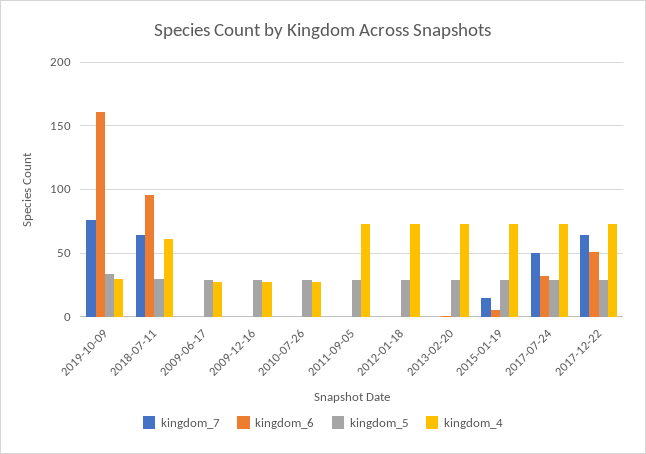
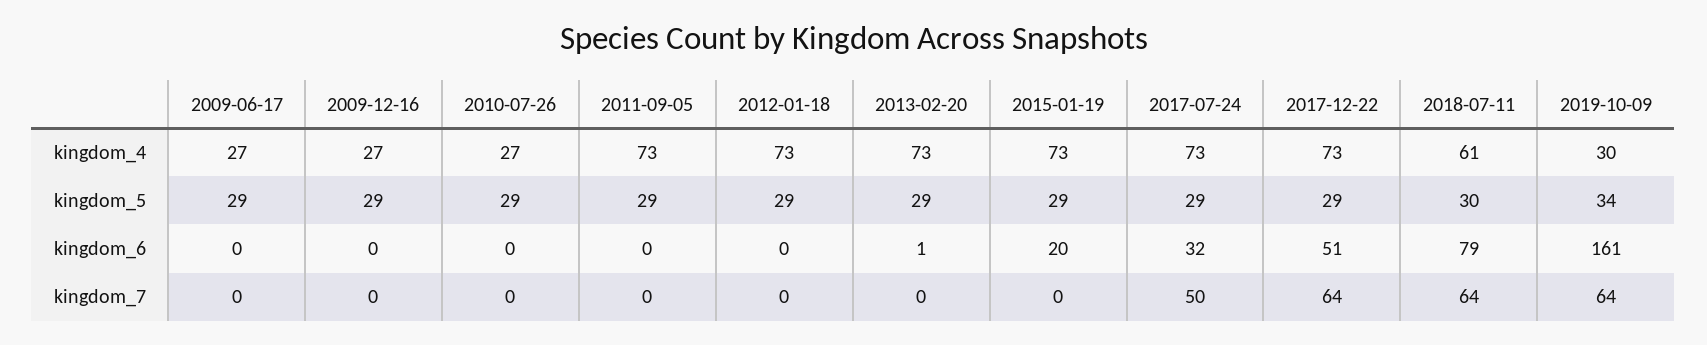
kingdom_7, 2019-10-09: 75 -> 64
kingdom_6, 2018-07-11: 95 -> 79
kingdom_7, 2015-01-19: 15 -> 0
kingdom_6, 2015-01-19: 5 -> 20

